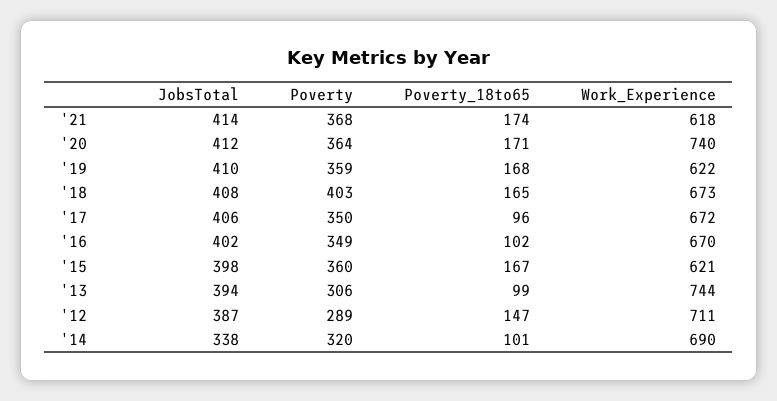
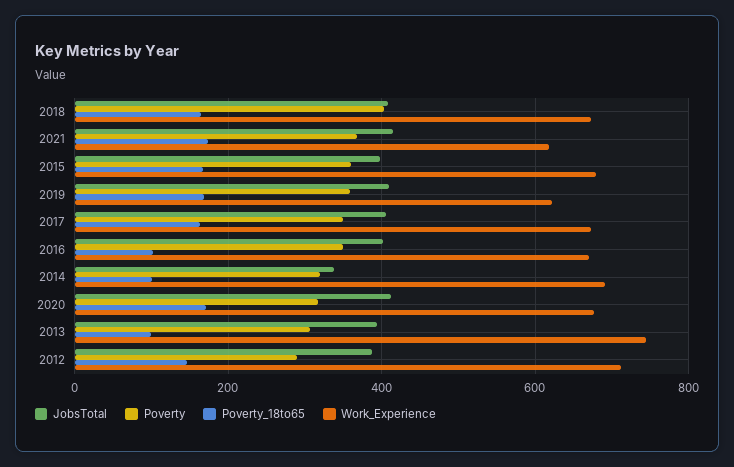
Poverty, '20: 364 -> 320
Work_Experience, '20: 740 -> 680
Poverty_18to65, '17: 96 -> 160
Work_Experience, '15: 621 -> 680

